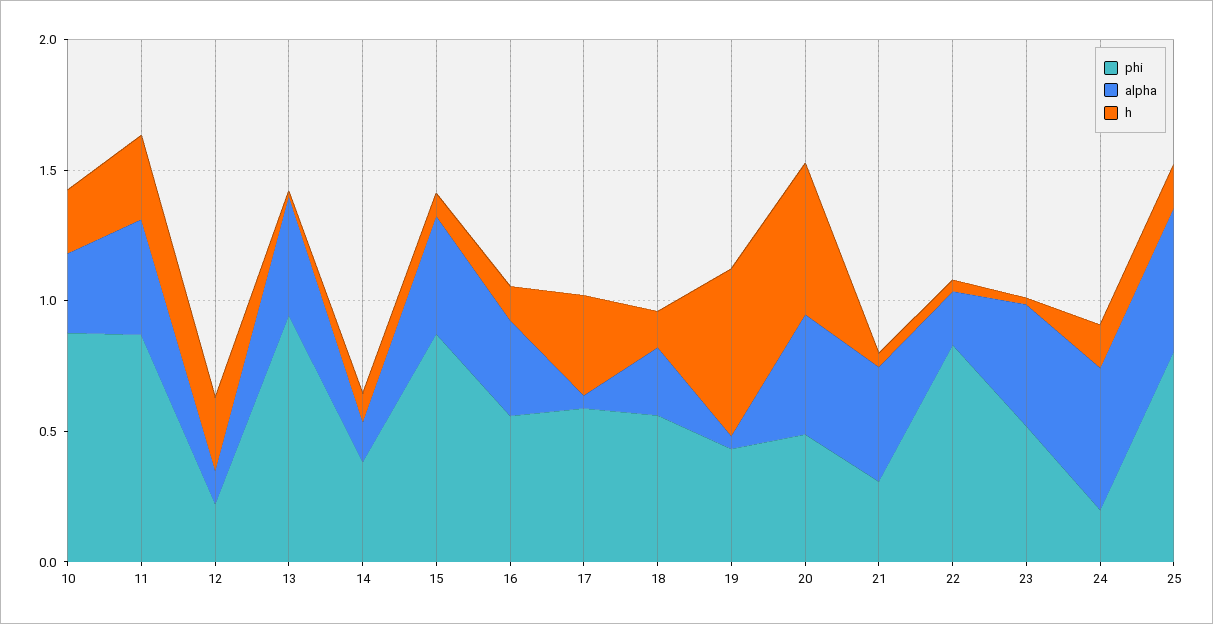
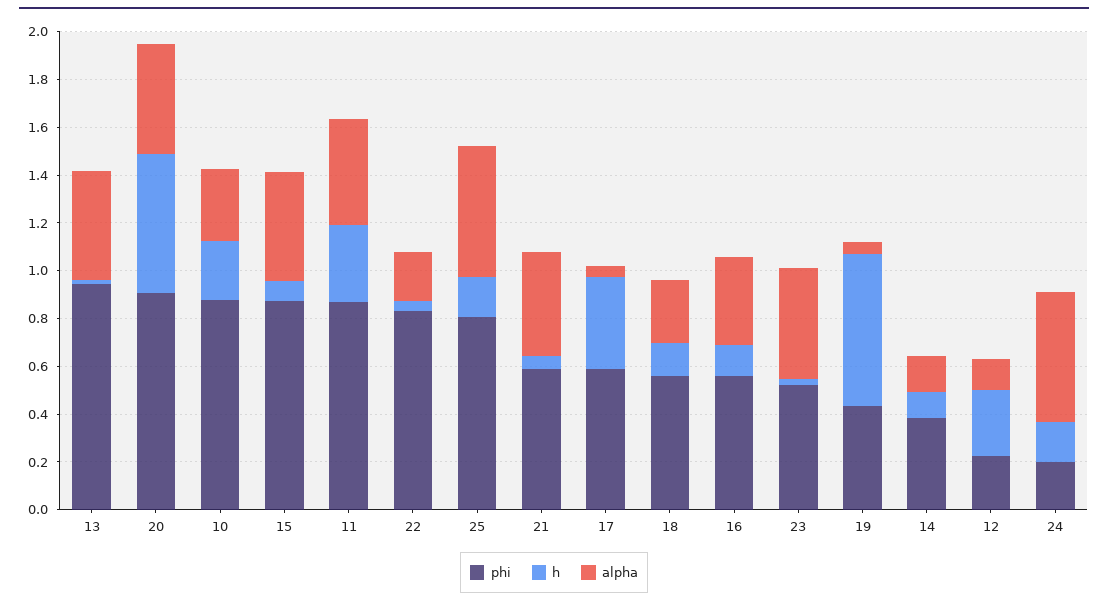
phi, 20: 0.5 -> 0.9
phi, 21: 0.3 -> 0.6

